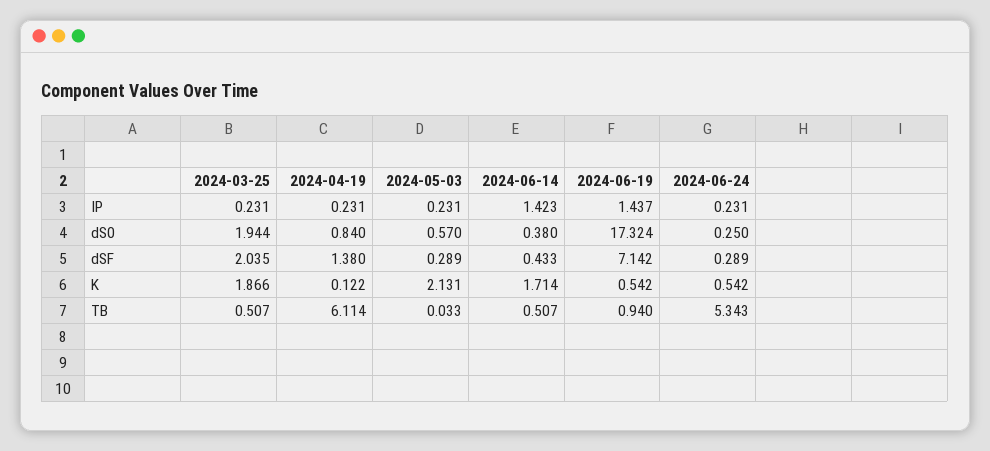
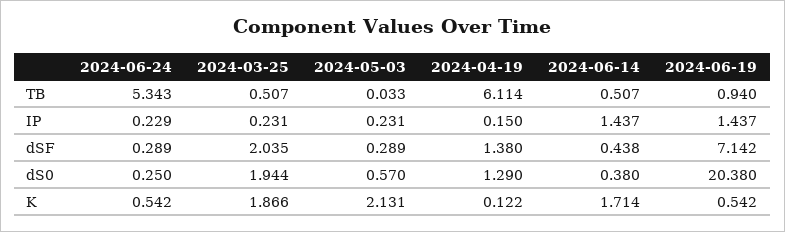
2024-04-19, IP: 0.231 -> 0.15
2024-06-14, IP: 1.423 -> 1.437
2024-06-24, IP: 0.231 -> 0.229
2024-04-19, dS0: 0.84 -> 1.29
2024-06-19, dS0: 17.324 -> 20.38
2024-06-14, dSF: 0.433 -> 0.438

